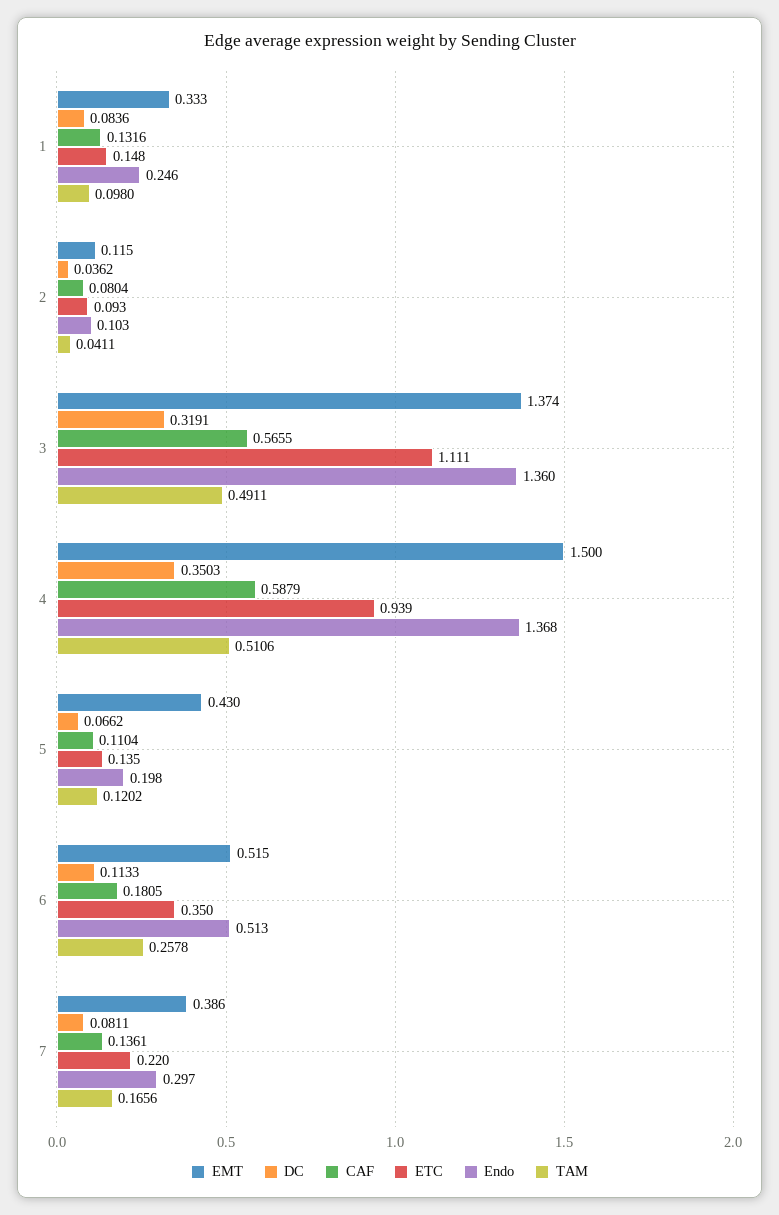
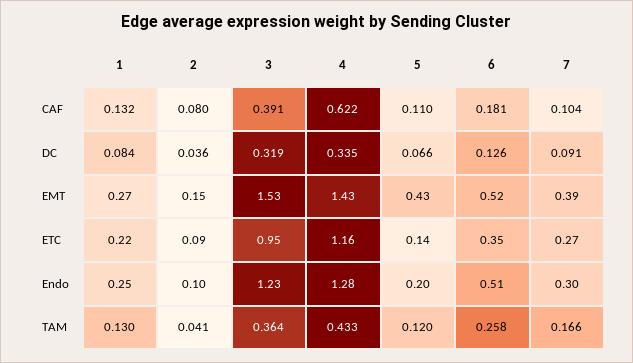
EMT, 1: 0.333 -> 0.27
ETC, 1: 0.148 -> 0.22
TAM, 1: 0.098 -> 0.13
EMT, 2: 0.115 -> 0.15
EMT, 3: 1.374 -> 1.53
CAF, 3: 0.5655 -> 0.391
ETC, 3: 1.111 -> 0.95
Endo, 3: 1.36 -> 1.23
TAM, 3: 0.4911 -> 0.364
EMT, 4: 1.5 -> 1.43
DC, 4: 0.3503 -> 0.335
CAF, 4: 0.5879 -> 0.622
ETC, 4: 0.939 -> 1.16
Endo, 4: 1.368 -> 1.28
TAM, 4: 0.5106 -> 0.433
DC, 6: 0.1133 -> 0.126
DC, 7: 0.0811 -> 0.091
CAF, 7: 0.1361 -> 0.104
ETC, 7: 0.22 -> 0.27

